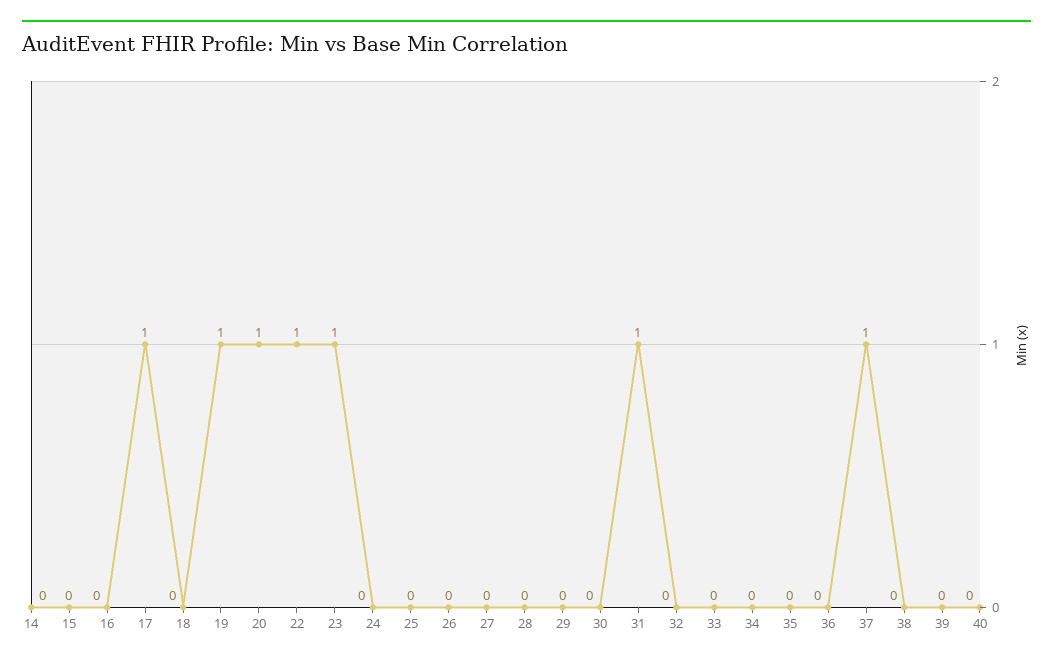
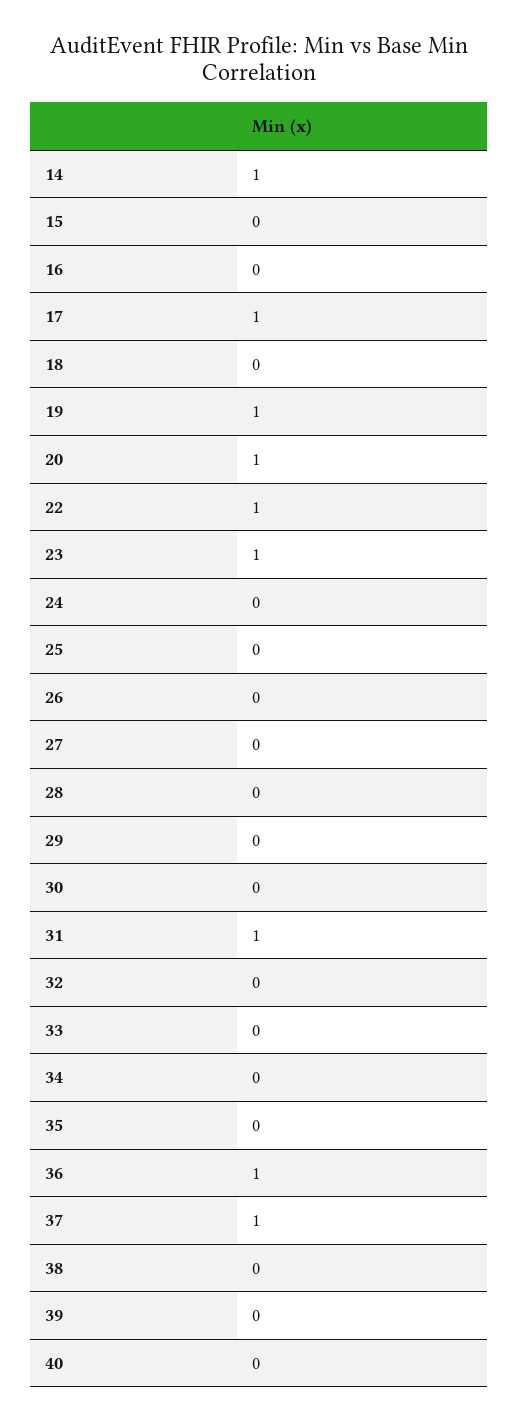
14: 0 -> 1
36: 0 -> 1

